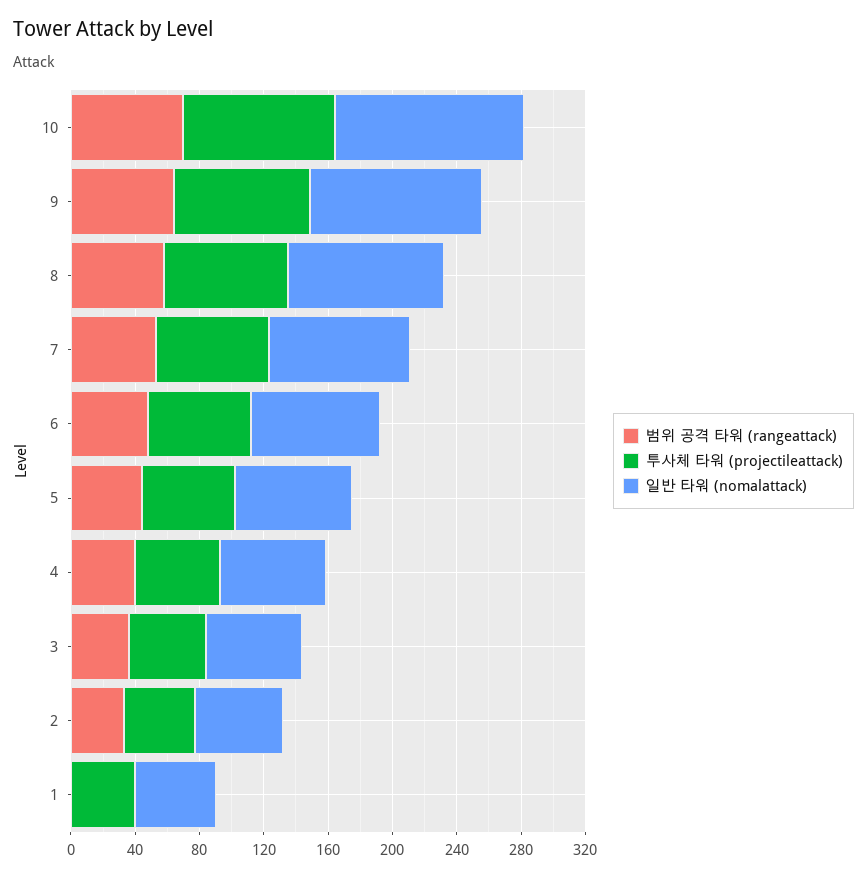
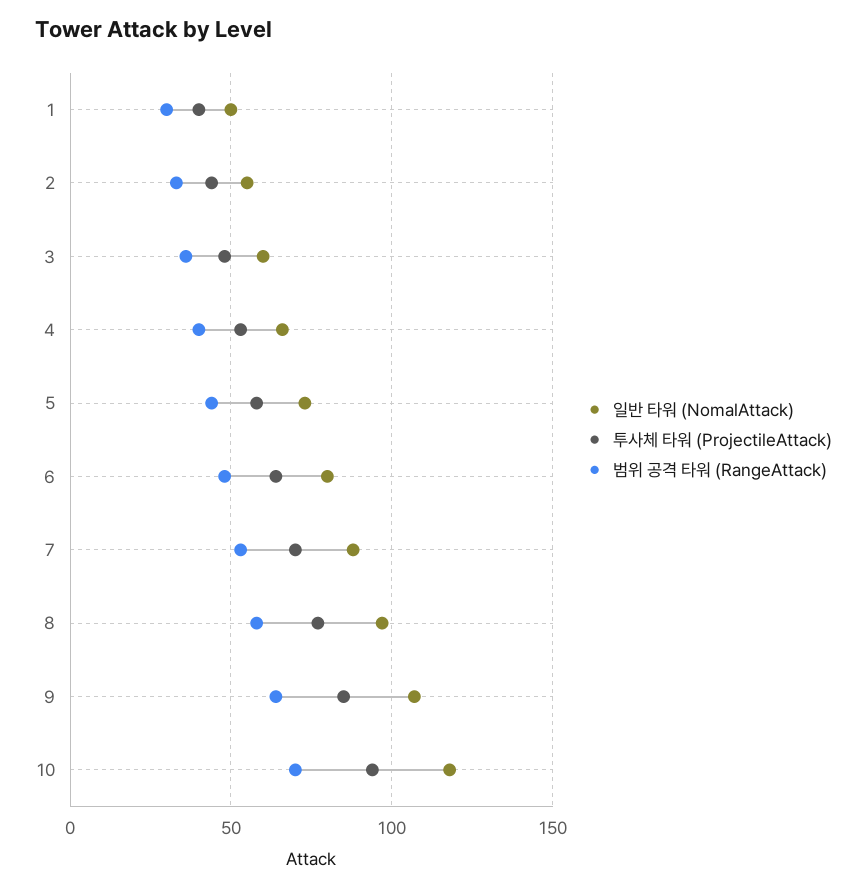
범위 공격 타워 (rangeattack), 1: 0 -> 30

